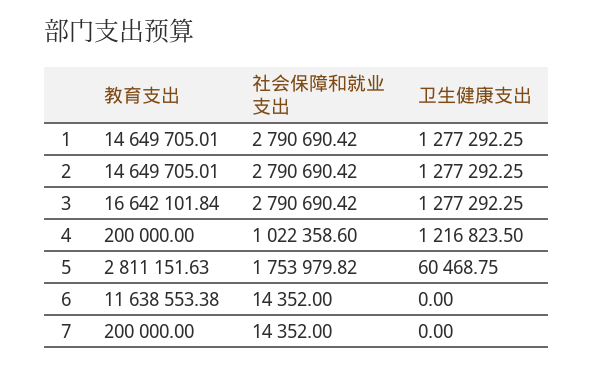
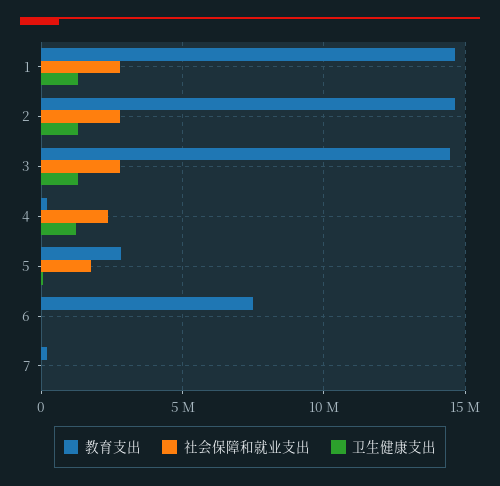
教育支出, 3: 16642101.84 -> 14500000
社会保障和就业支出, 4: 1022358.6 -> 2500000
教育支出, 6: 11638553.38 -> 7500000

